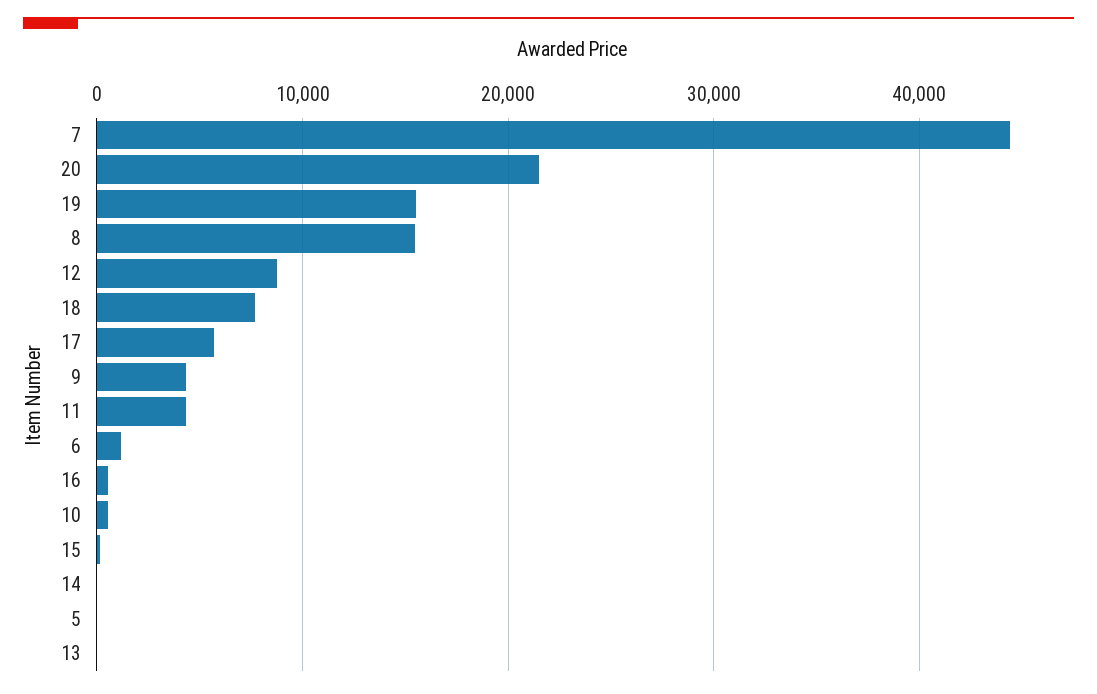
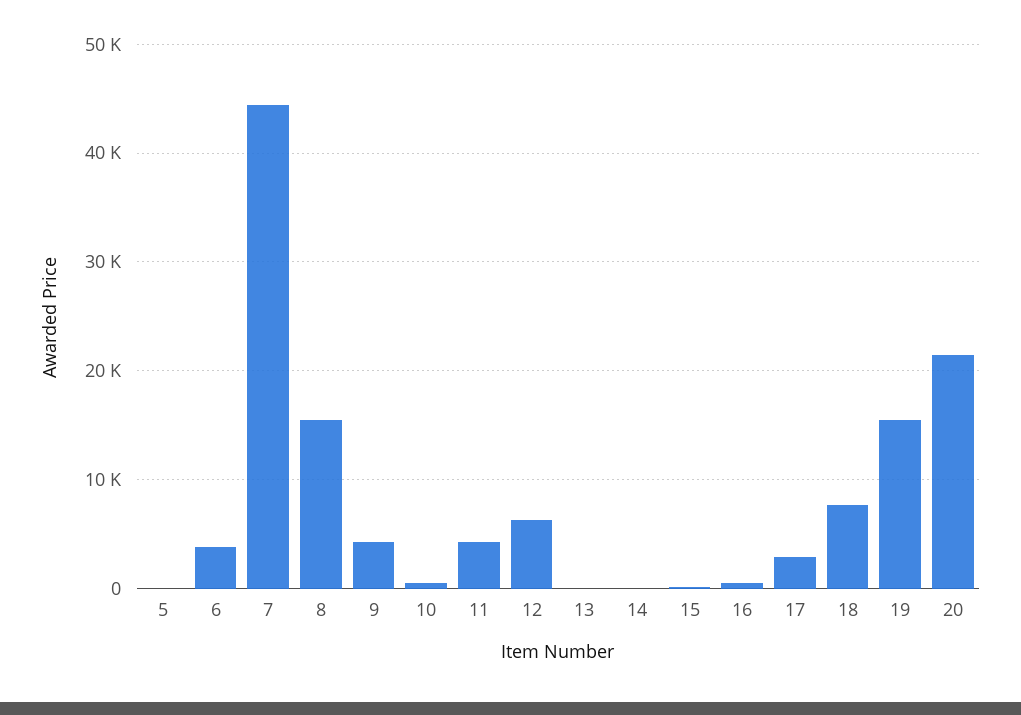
12: 9000 -> 6000
17: 6000 -> 3000
6: 1000 -> 4000

